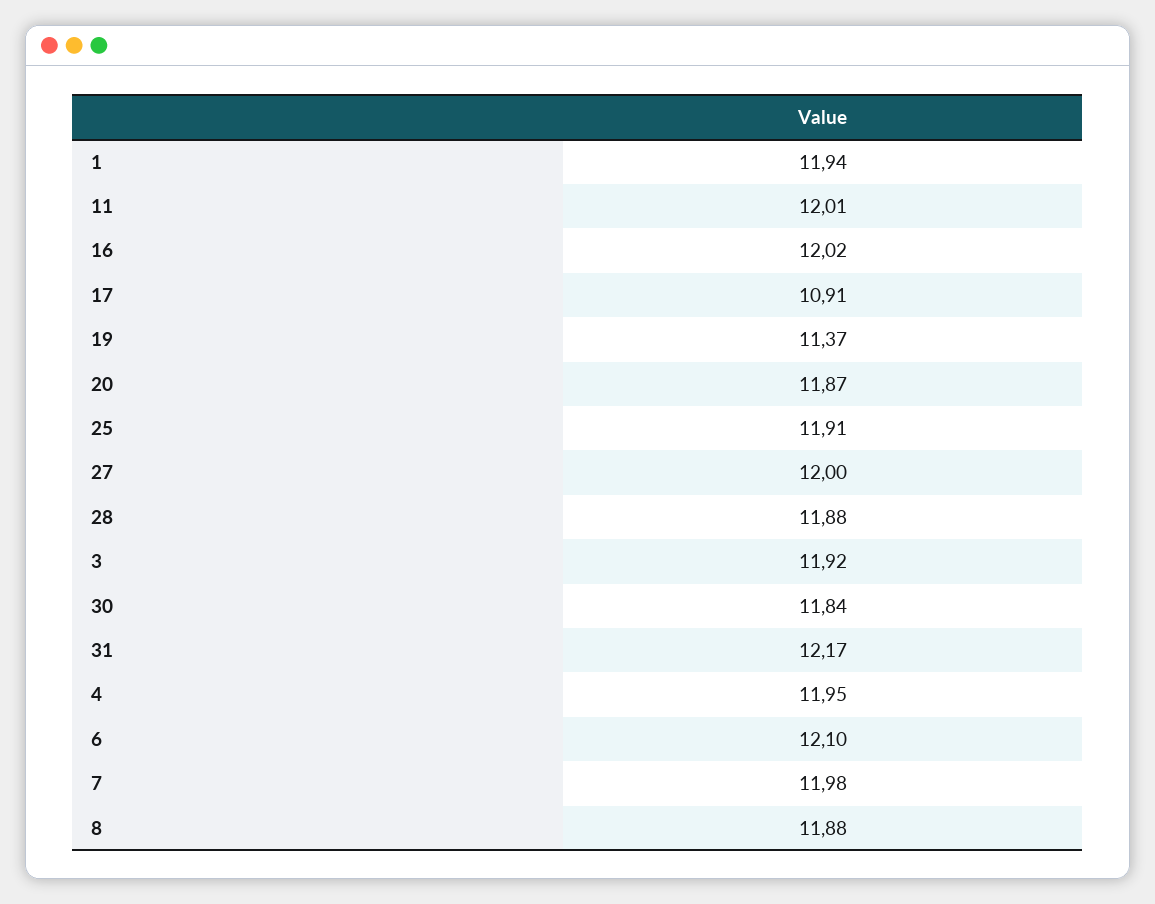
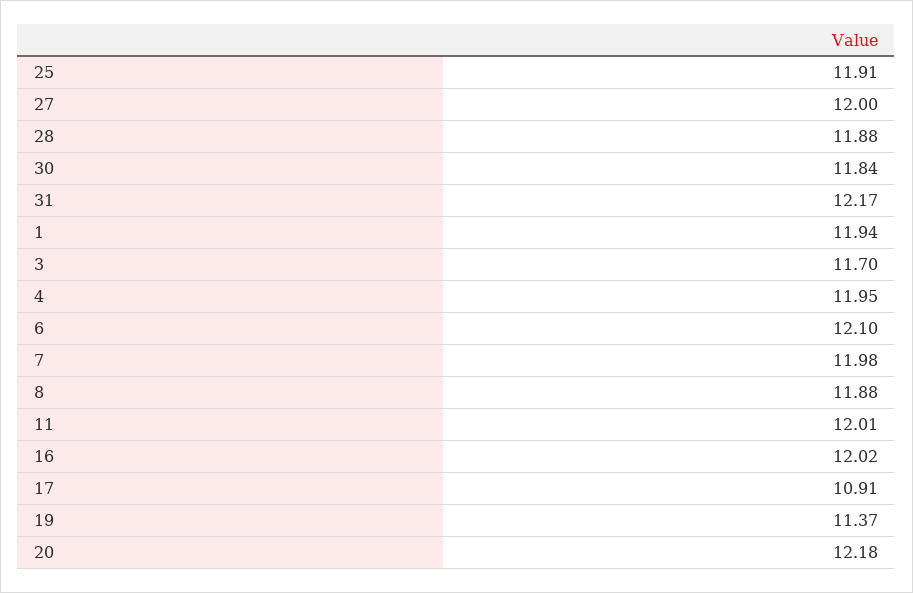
20: 11.87 -> 12.18
3: 11.92 -> 11.7

